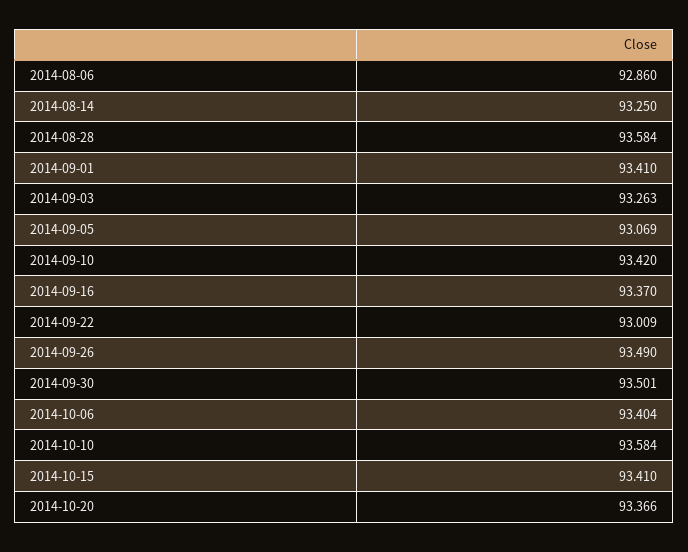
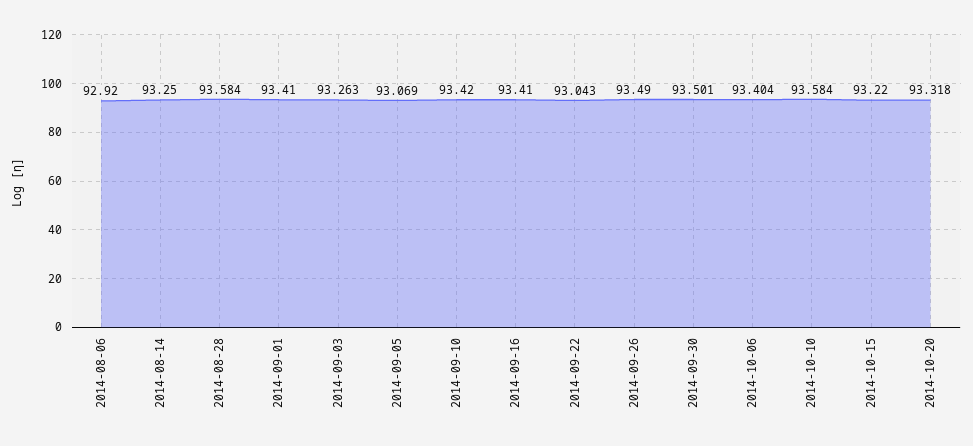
2014-08-06: 92.86 -> 92.92
2014-09-16: 93.37 -> 93.41
2014-09-22: 93.009 -> 93.043
2014-10-15: 93.41 -> 93.22
2014-10-20: 93.366 -> 93.318

